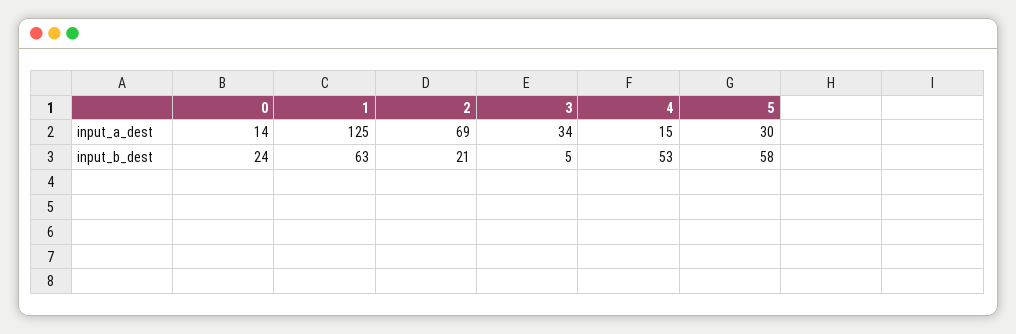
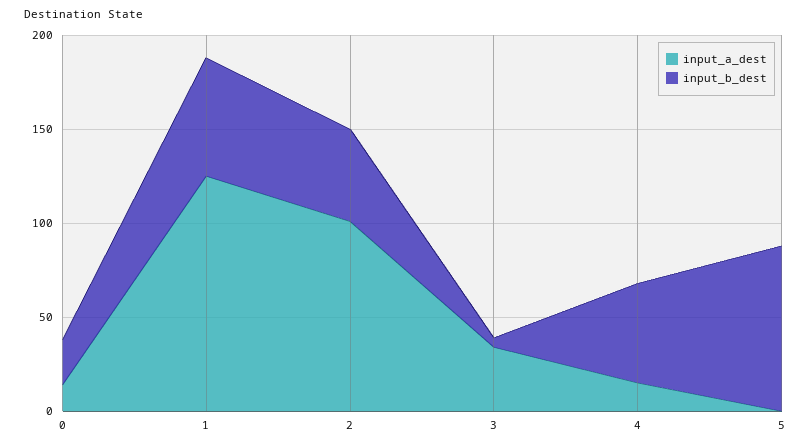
input_a_dest, 2: 69 -> 100
input_a_dest, 5: 30 -> 0
input_b_dest, 2: 21 -> 50
input_b_dest, 5: 58 -> 90

